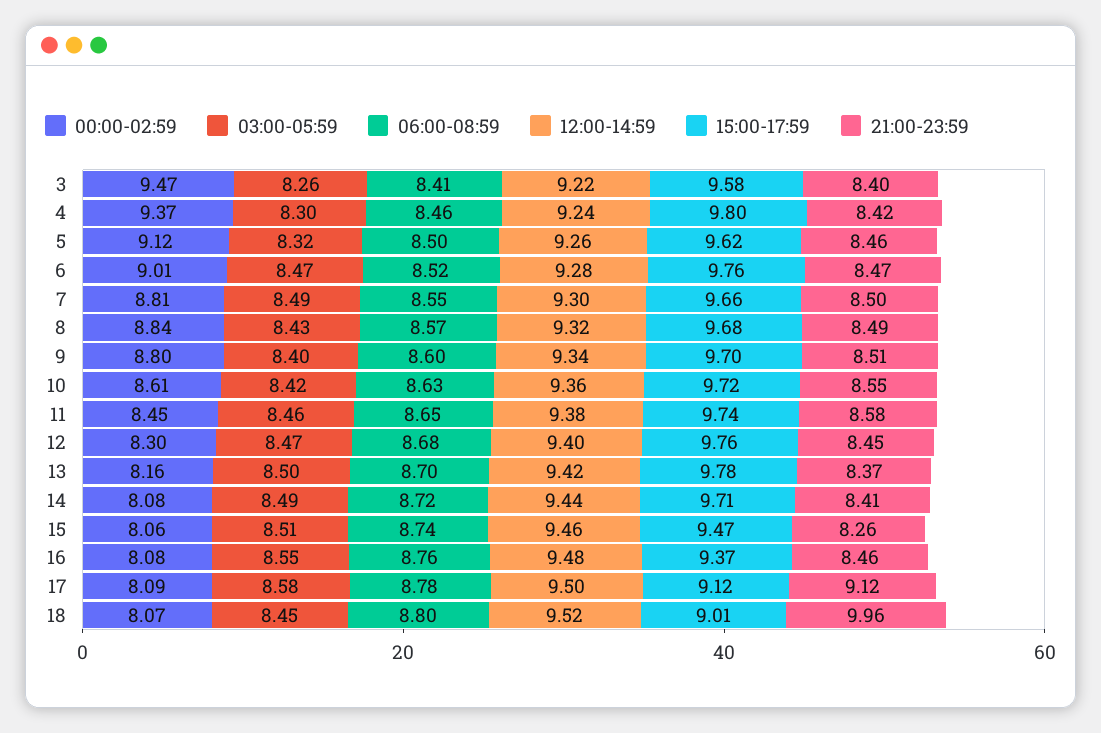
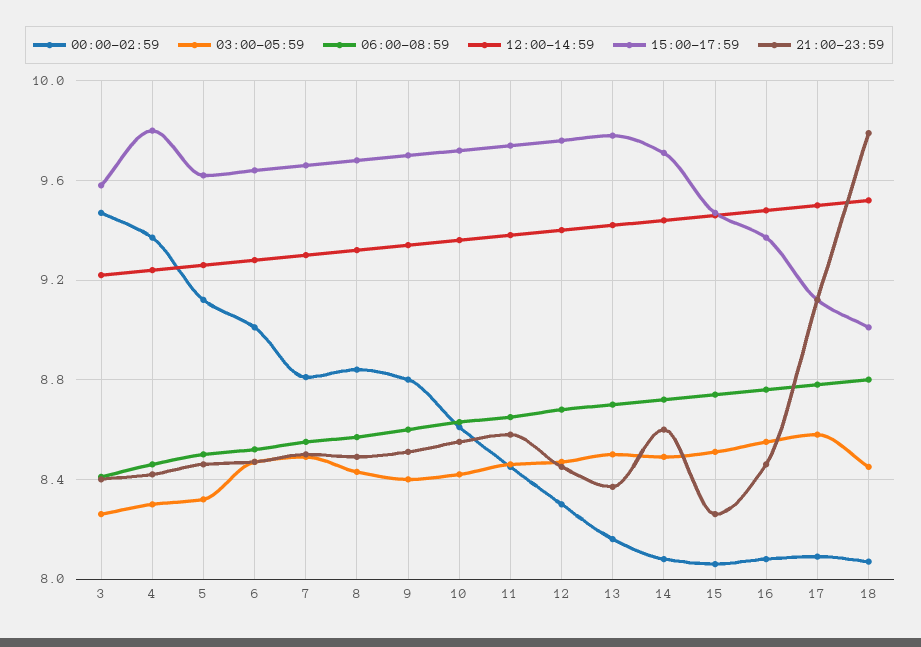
15:00-17:59, 6: 9.76 -> 9.65
21:00-23:59, 14: 8.41 -> 8.6
21:00-23:59, 18: 9.96 -> 9.8

